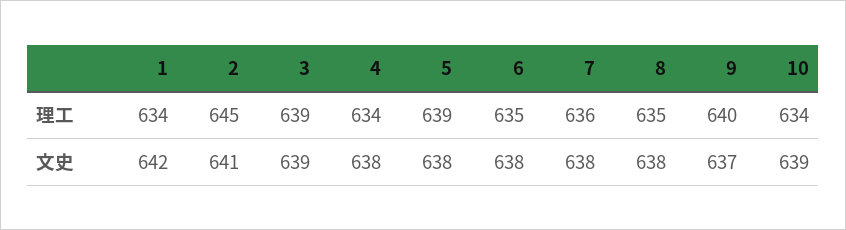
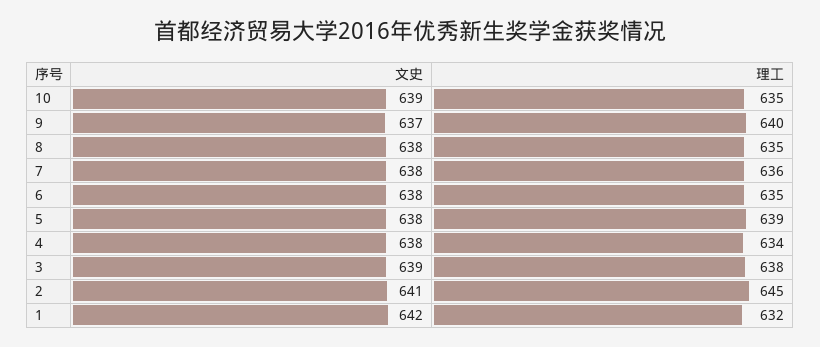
1, 理工: 634 -> 632
3, 理工: 639 -> 638
10, 理工: 634 -> 635

